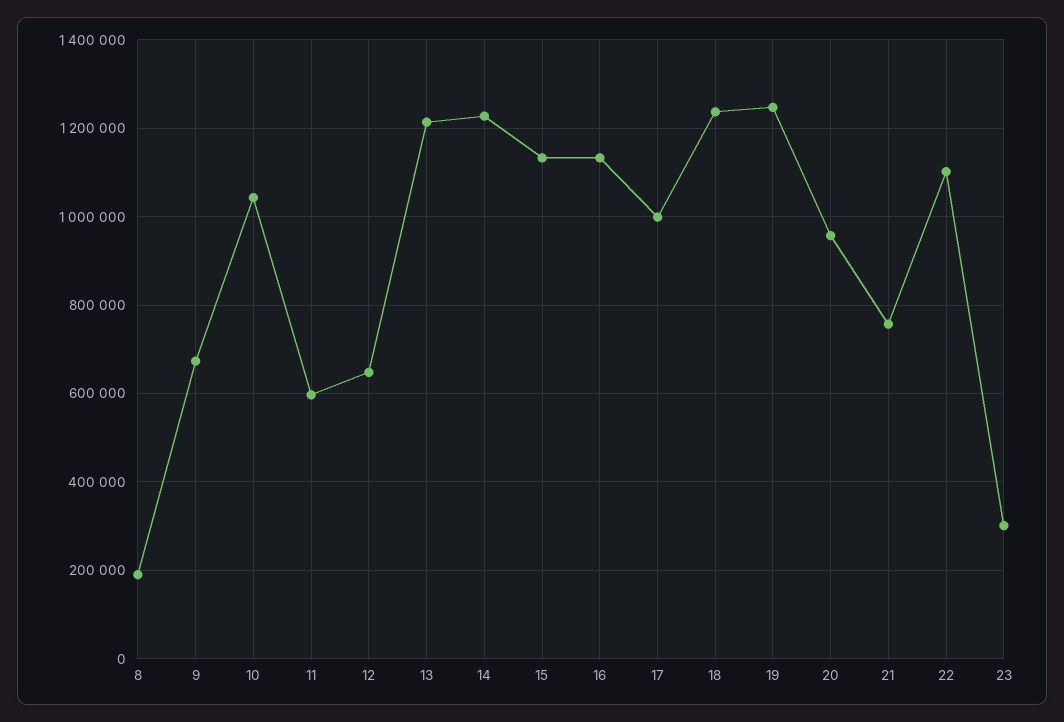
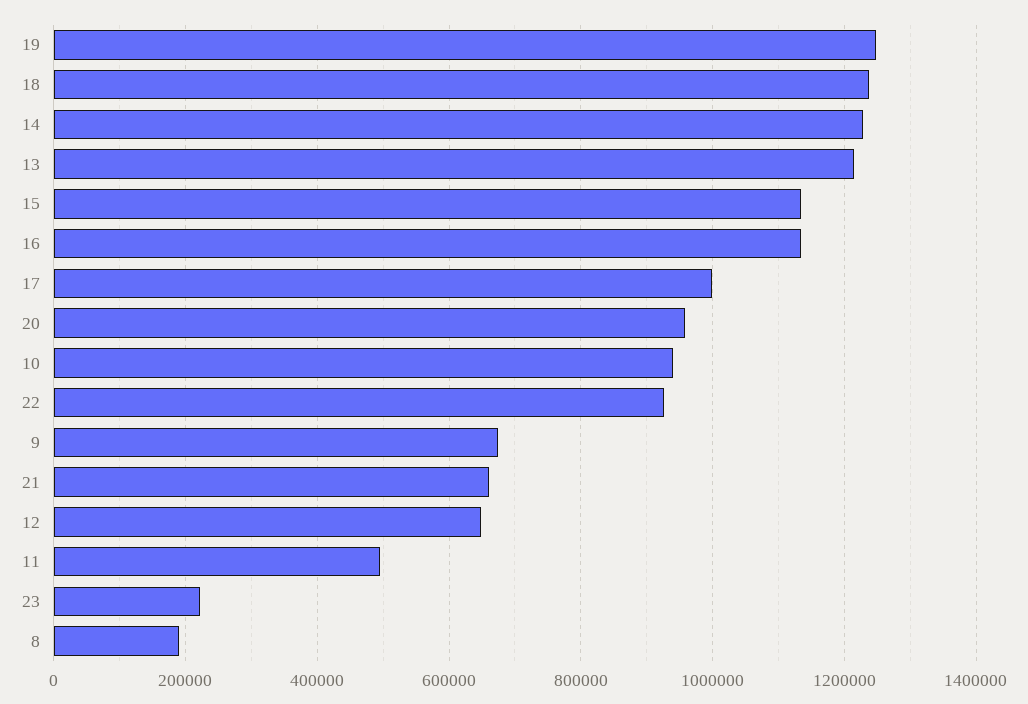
10: 1040000 -> 940000
11: 600000 -> 500000
21: 760000 -> 660000
22: 1100000 -> 920000
23: 300000 -> 220000

